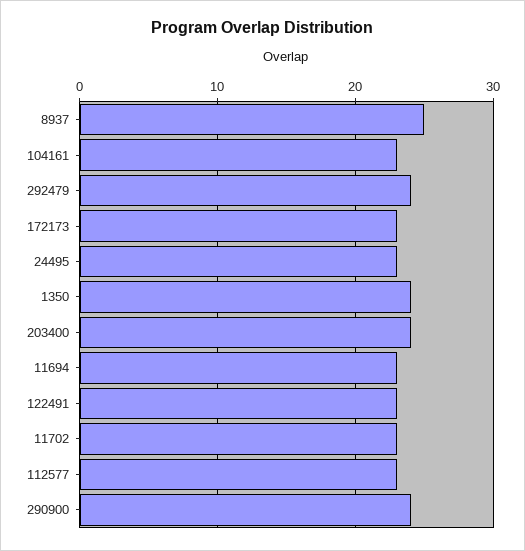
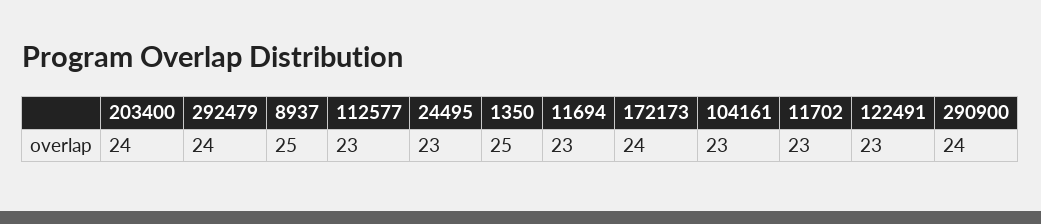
172173: 23 -> 24
1350: 24 -> 25

